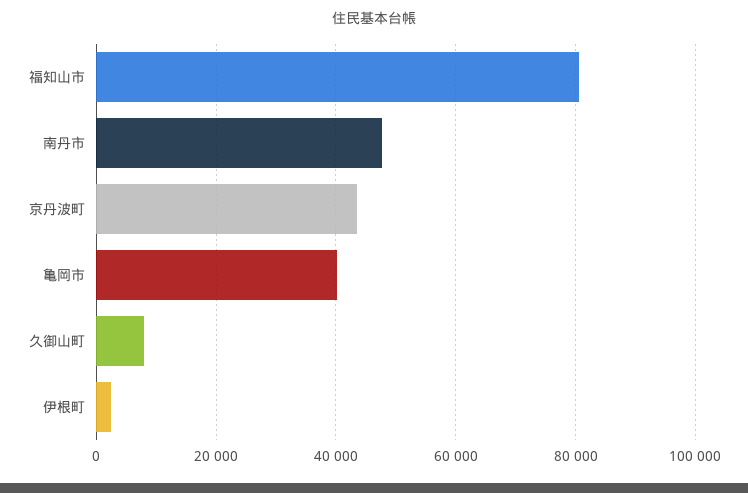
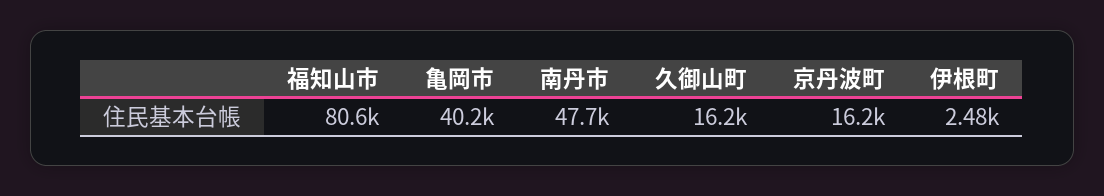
京丹波町: 44000 -> 16200
久御山町: 8000 -> 16200

